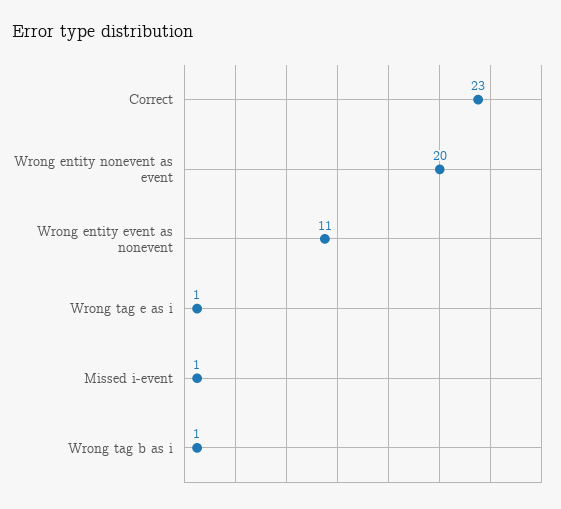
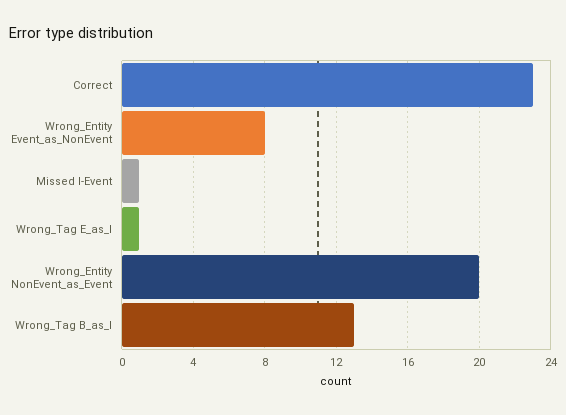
Wrong entity event as nonevent: 11 -> 8
Wrong tag b as i: 1 -> 13

